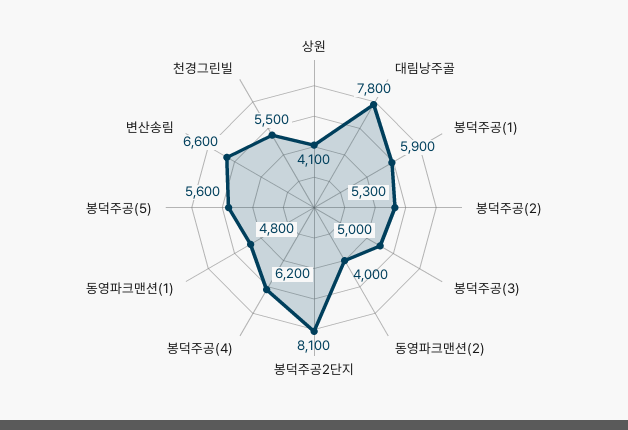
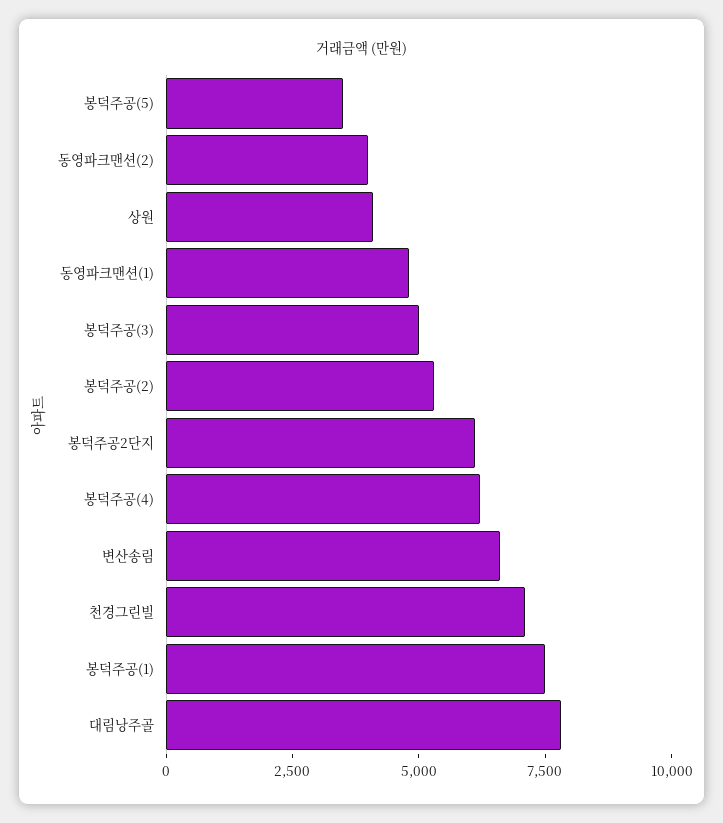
봉덕주공(1): 5900 -> 7500
봉덕주공2단지: 8100 -> 6000
봉덕주공(5): 5600 -> 3500
천경그린빌: 5500 -> 7000

